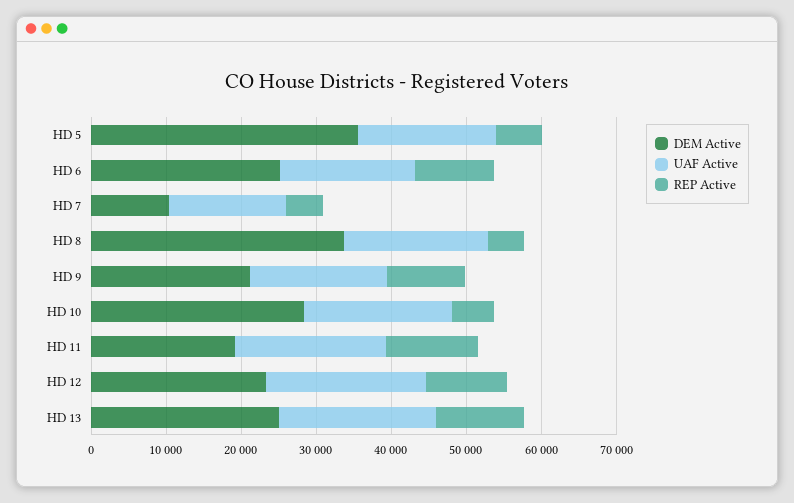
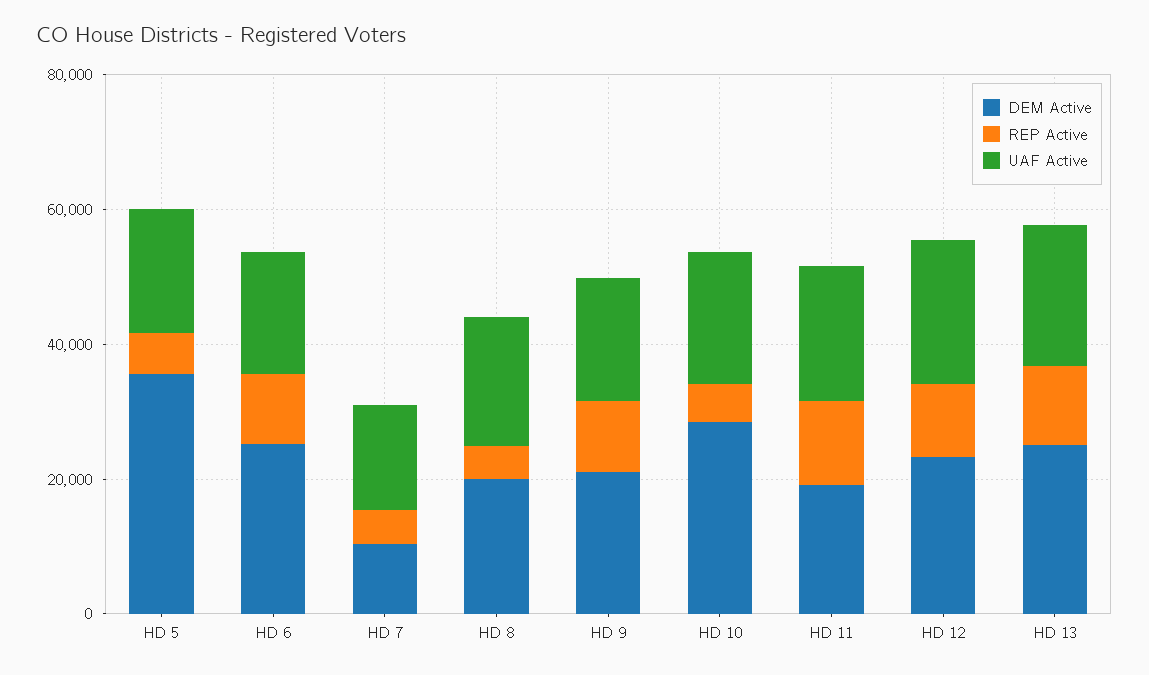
DEM Active, HD 8: 34000 -> 20000

